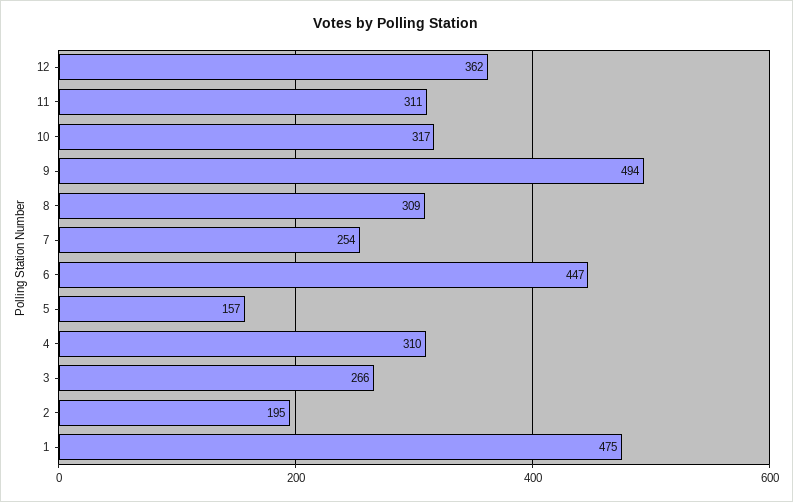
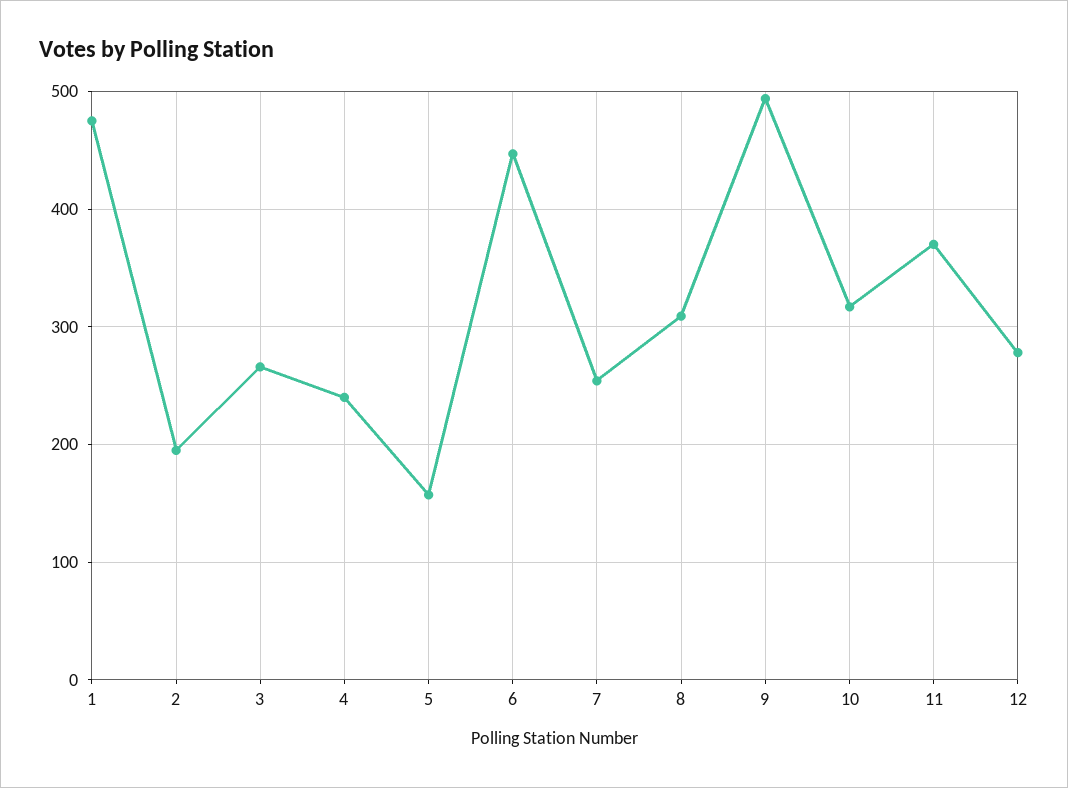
12: 362 -> 280
11: 311 -> 370
4: 310 -> 240

